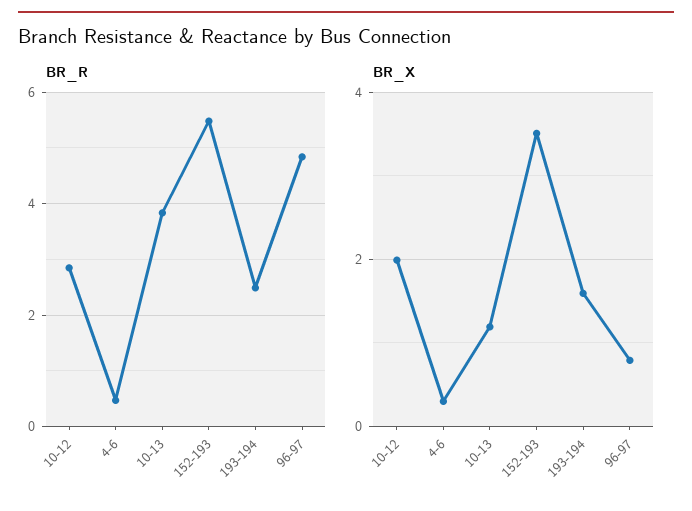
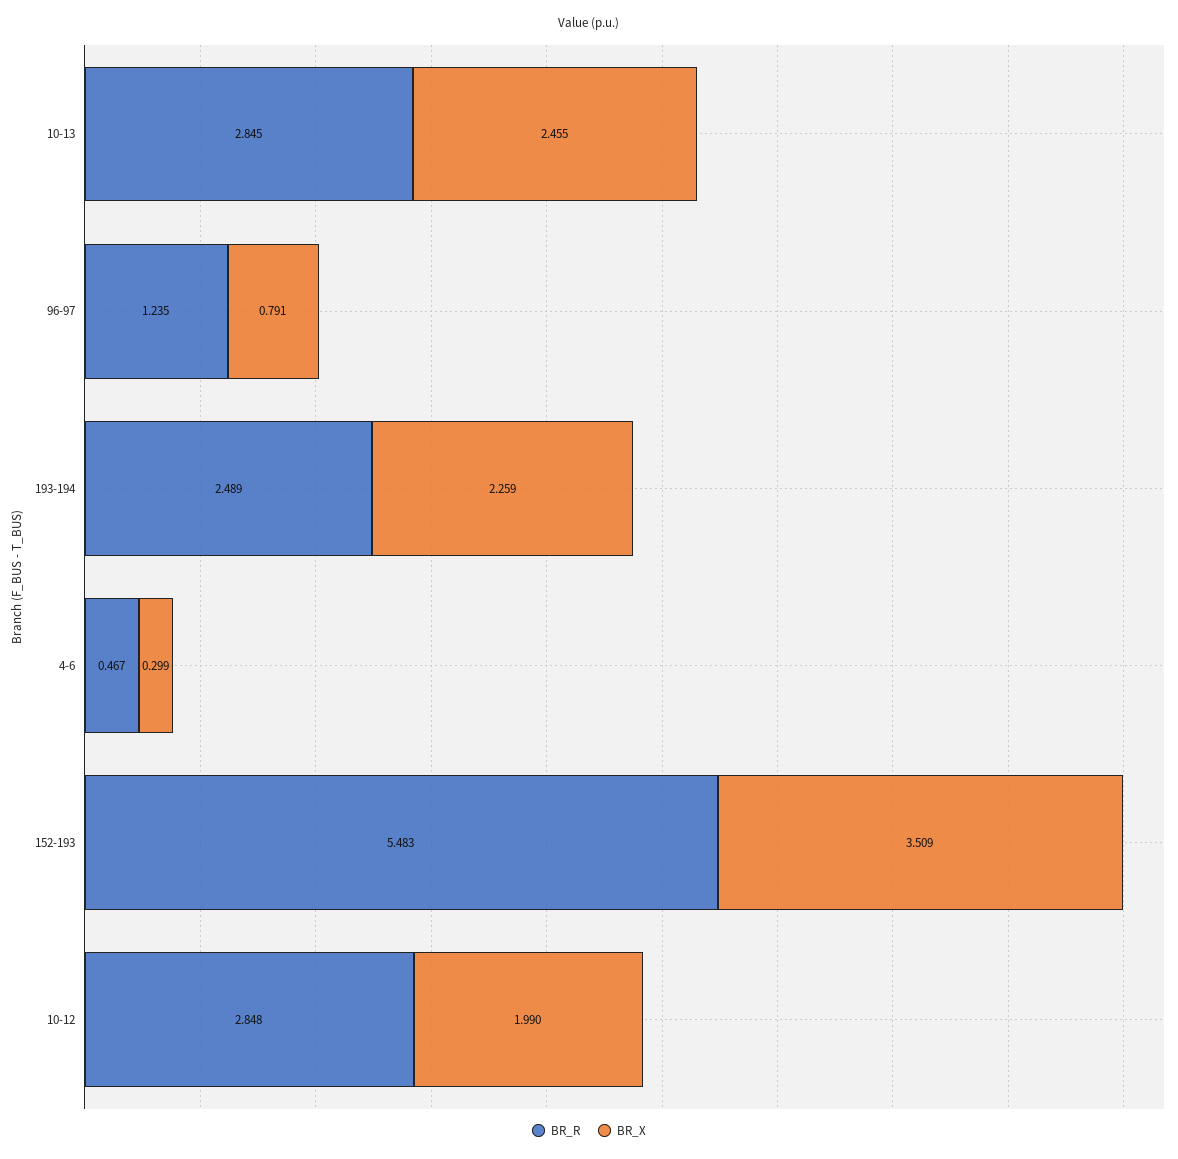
BR_R, 10-13: 3.8 -> 2.845
BR_R, 96-97: 4.8 -> 1.235
BR_X, 10-13: 1.2 -> 2.455
BR_X, 193-194: 1.6 -> 2.259

